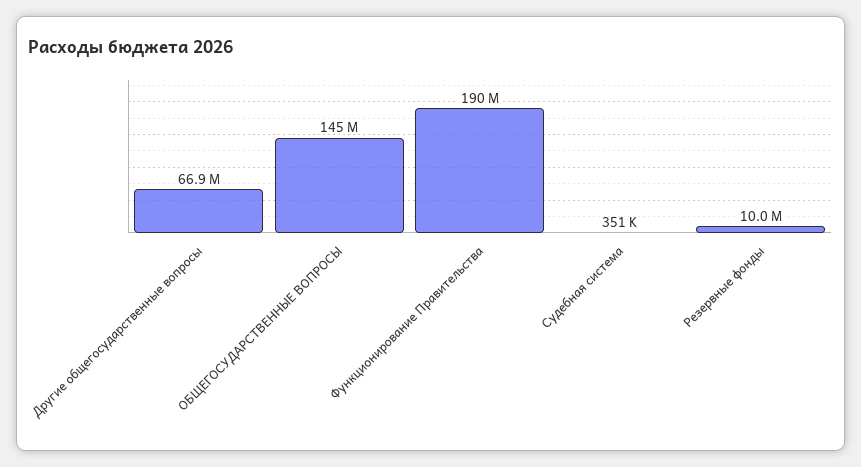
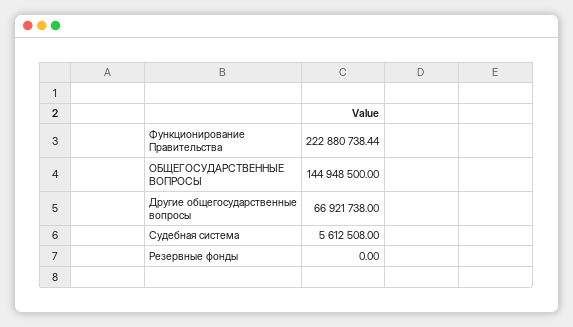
Функционирование Правительства: 190000000 -> 222880738.44
Судебная система: 351000 -> 5612508
Резервные фонды: 10000000 -> 0

